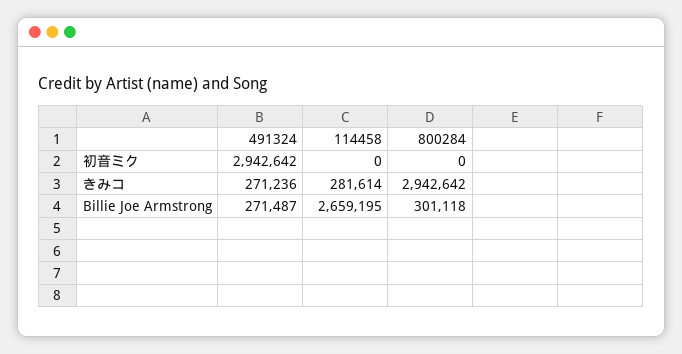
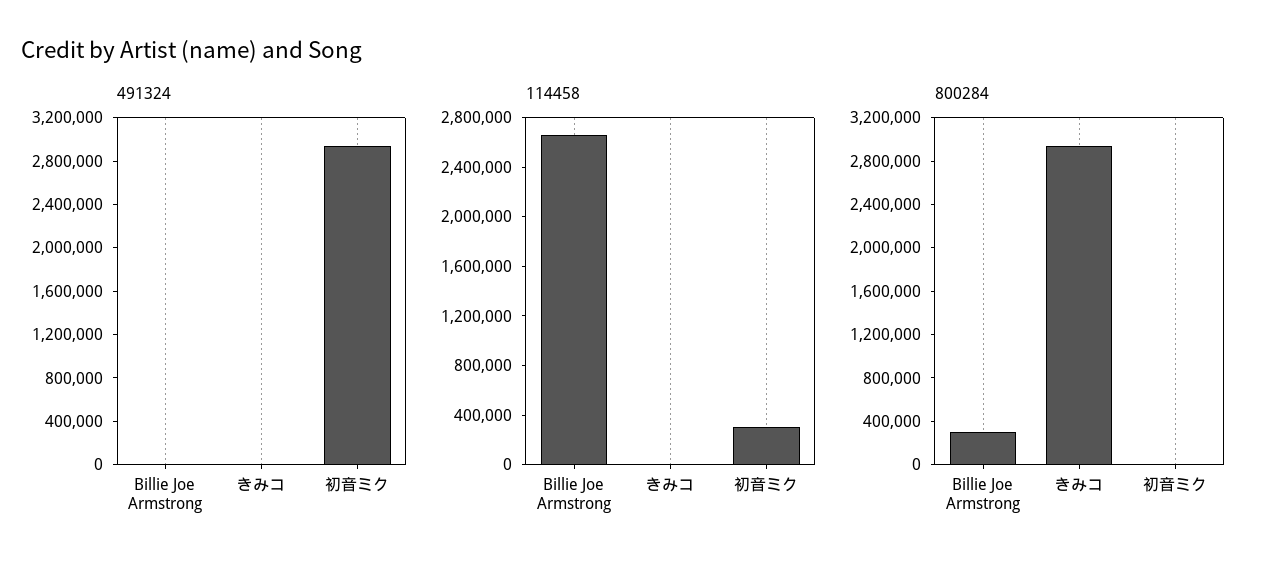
114458, 初音ミク: 0 -> 300000
491324, きみコ: 271236 -> 0
114458, きみコ: 281614 -> 0
491324, Billie Joe Armstrong: 271487 -> 0

